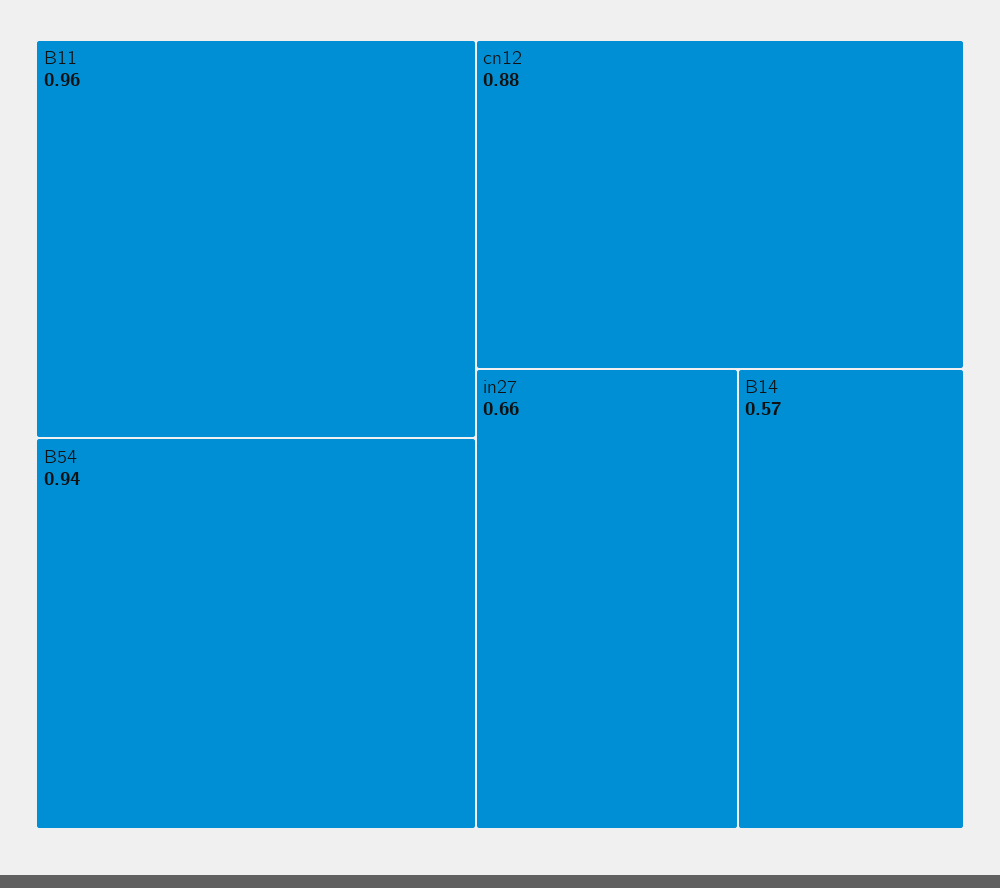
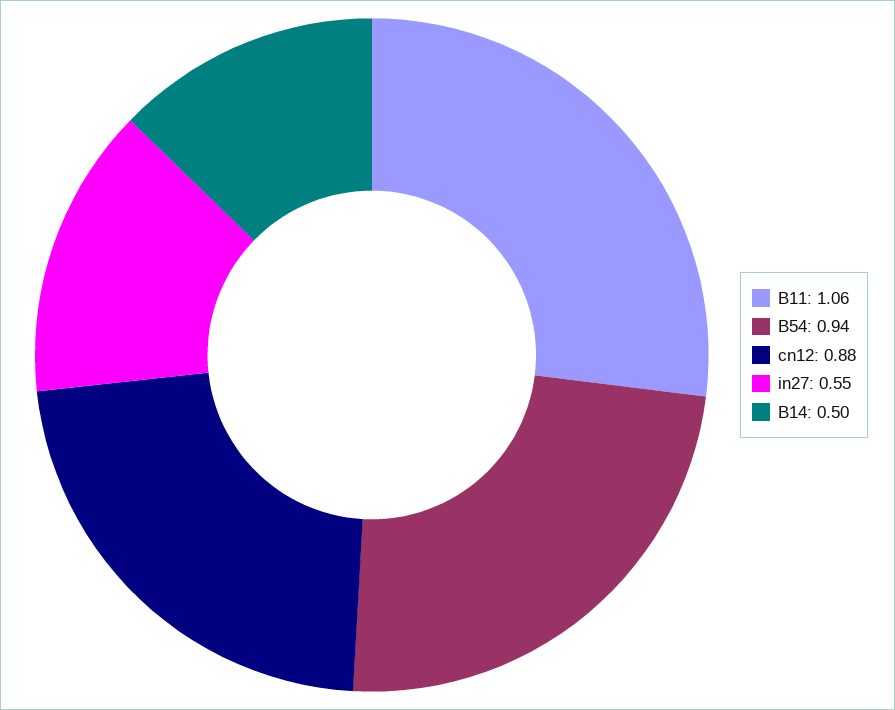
B11: 0.96 -> 1.06
in27: 0.66 -> 0.55
B14: 0.57 -> 0.5

